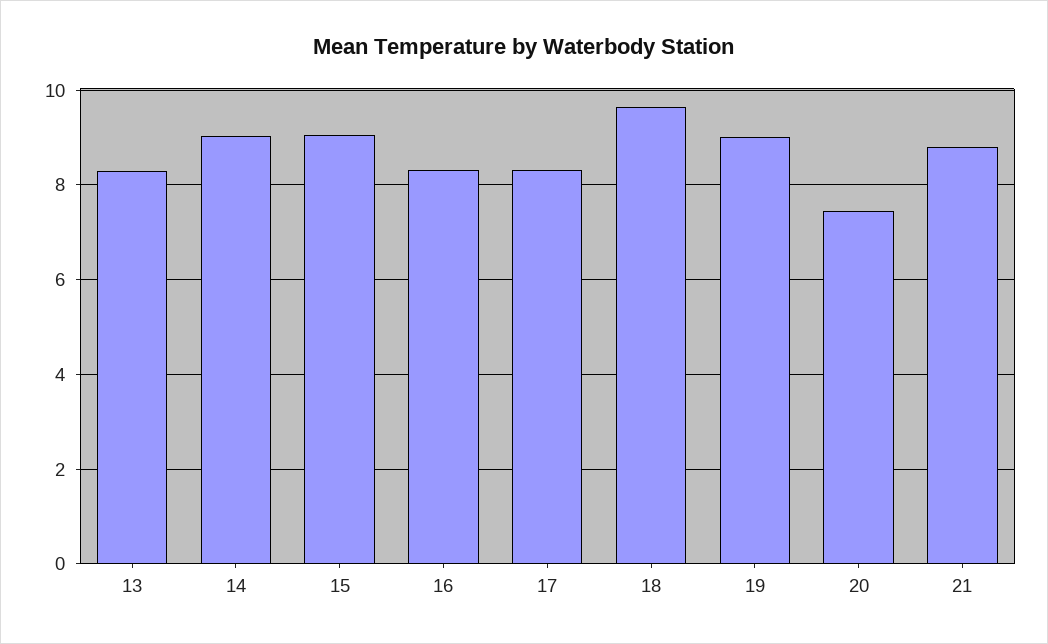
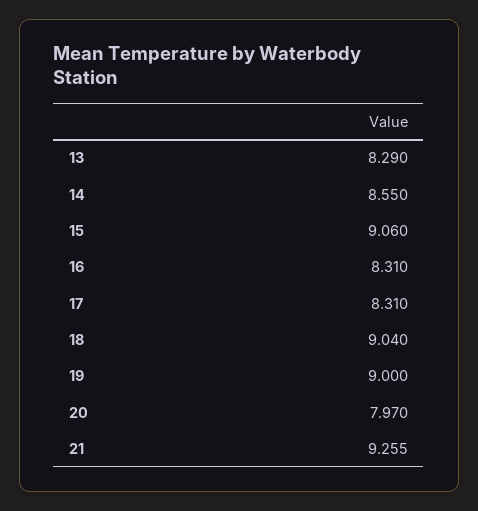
14: 9 -> 8.55
18: 9.6 -> 9.04
20: 7.4 -> 7.97
21: 8.8 -> 9.255

